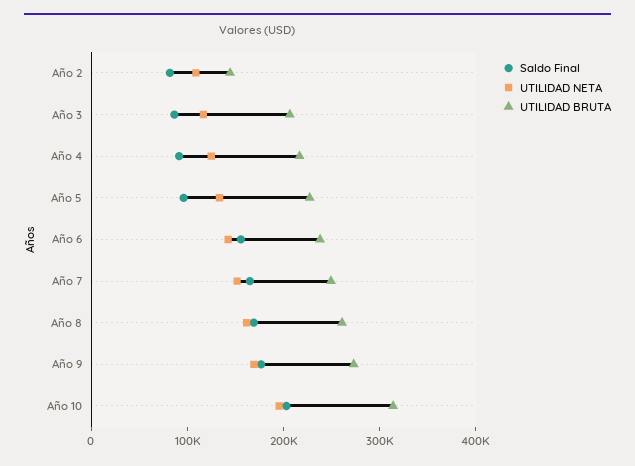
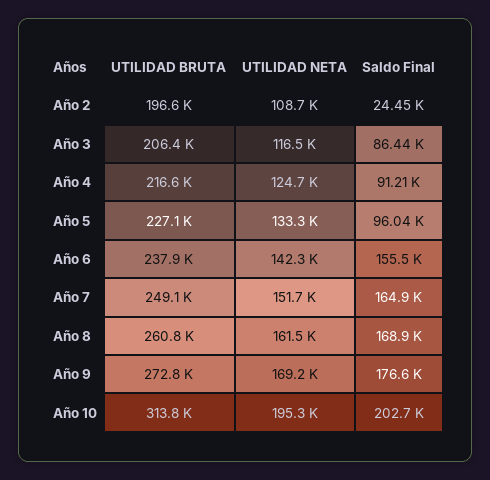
Saldo Final, Año 2: 80000 -> 24450
UTILIDAD BRUTA, Año 2: 140000 -> 196600

